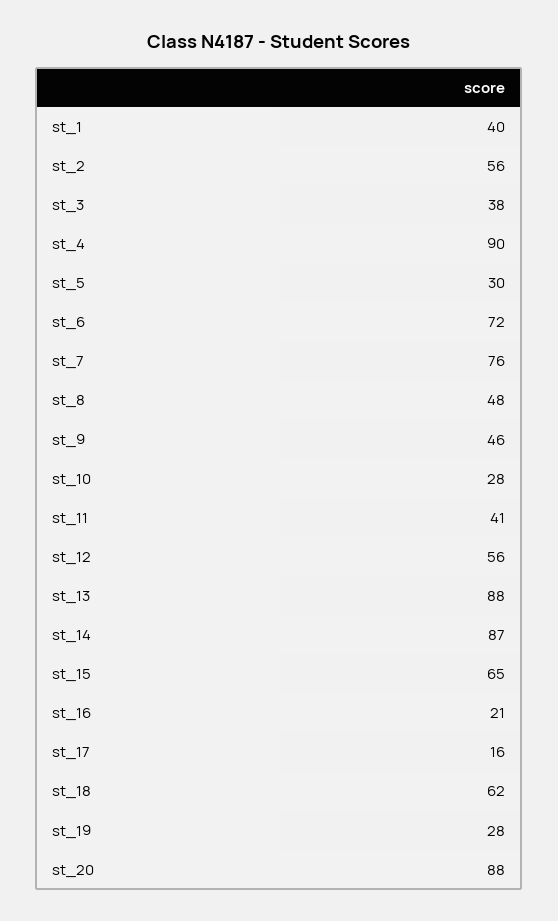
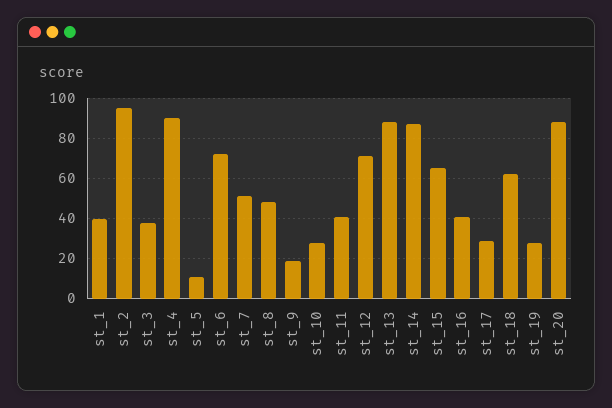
st_2: 56 -> 95
st_5: 30 -> 10
st_7: 76 -> 50
st_9: 46 -> 20
st_12: 56 -> 70
st_16: 21 -> 40
st_17: 16 -> 30

